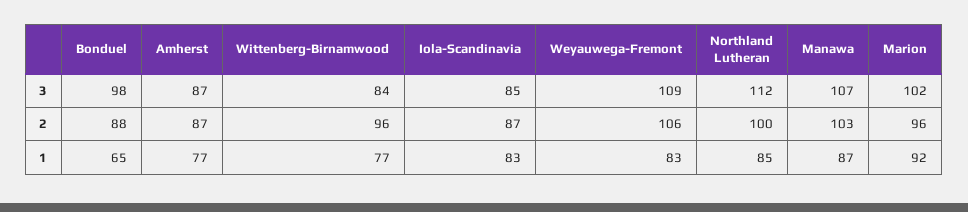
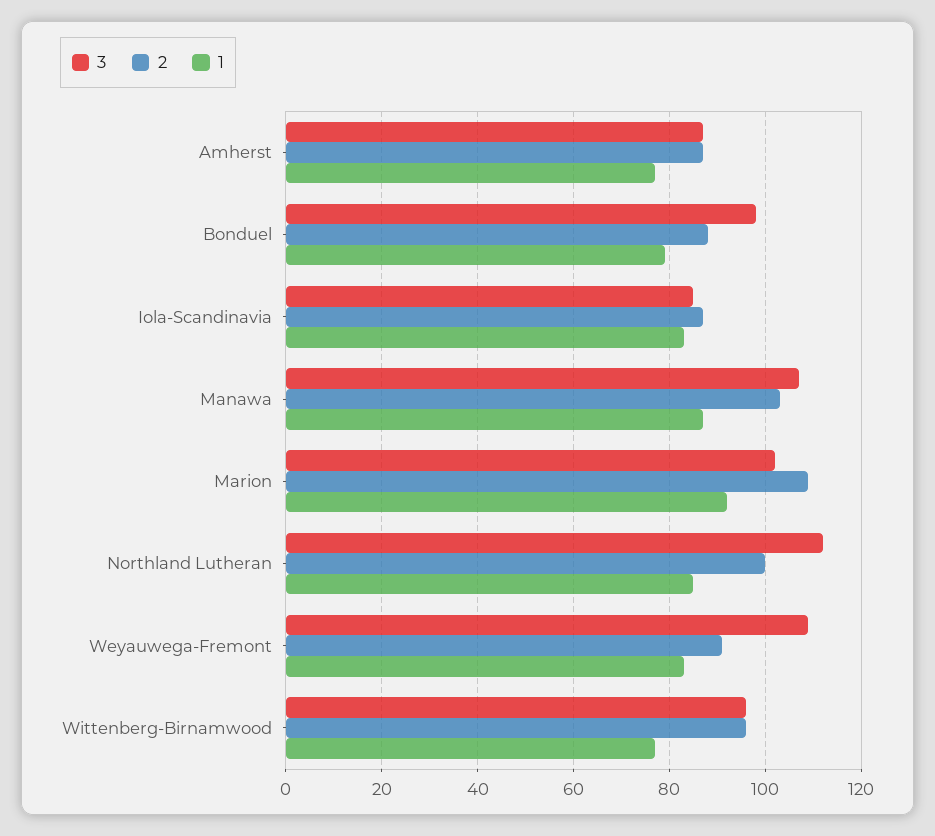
3, Wittenberg-Birnamwood: 84 -> 95
2, Weyauwega-Fremont: 106 -> 90
2, Marion: 96 -> 110
1, Bonduel: 65 -> 80

